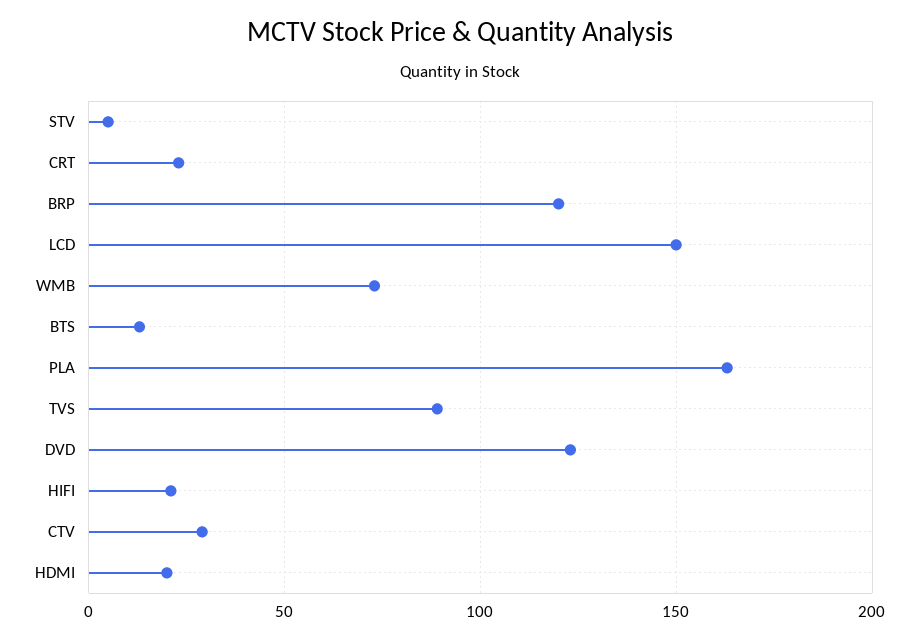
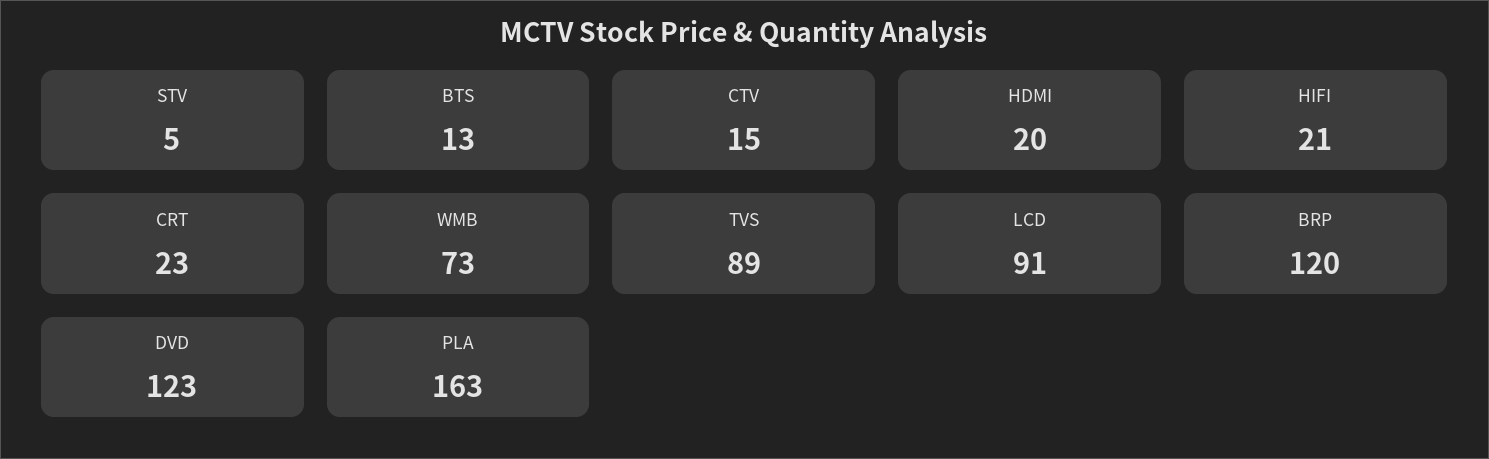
LCD: 150 -> 91
CTV: 30 -> 15

